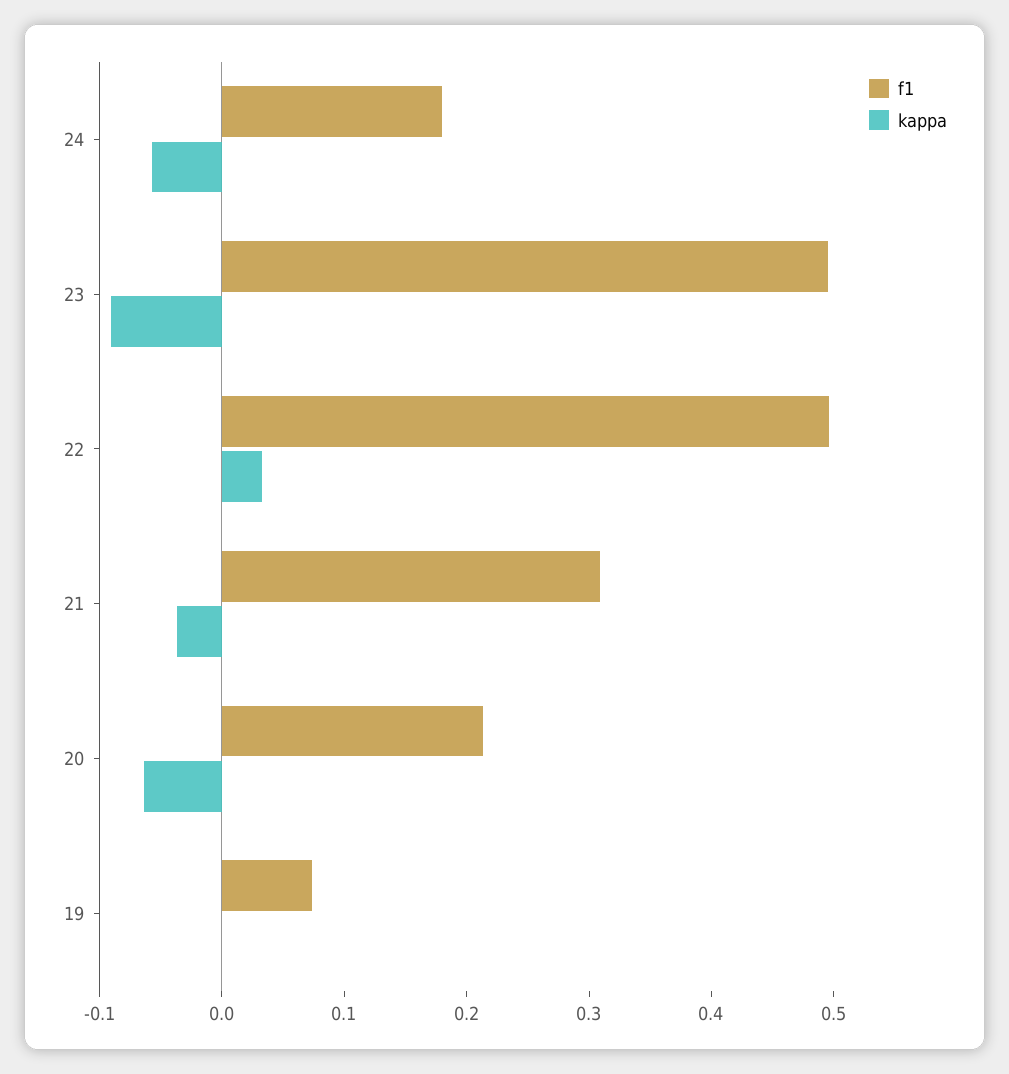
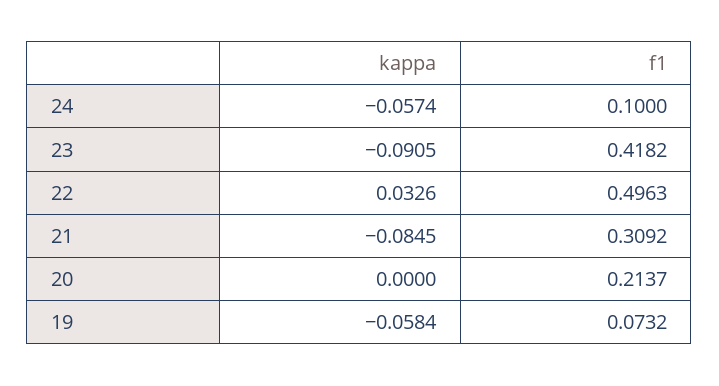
f1, 24: 0.18 -> 0.1
f1, 23: 0.5 -> 0.4182
kappa, 21: -0.04 -> -0.0845
kappa, 20: -0.06 -> 0
kappa, 19: 0 -> -0.0584

